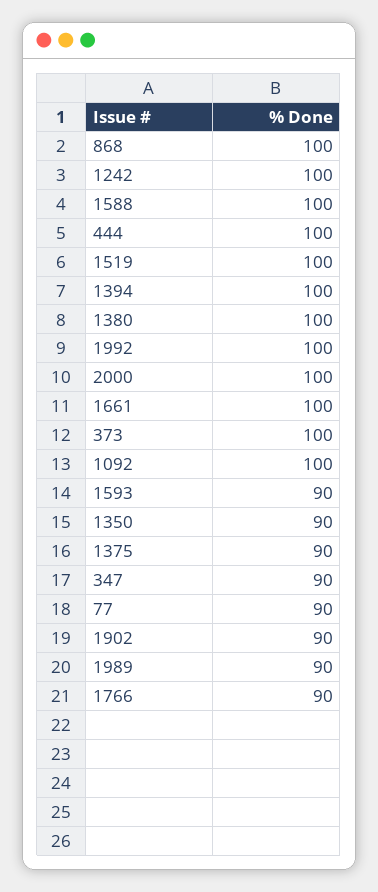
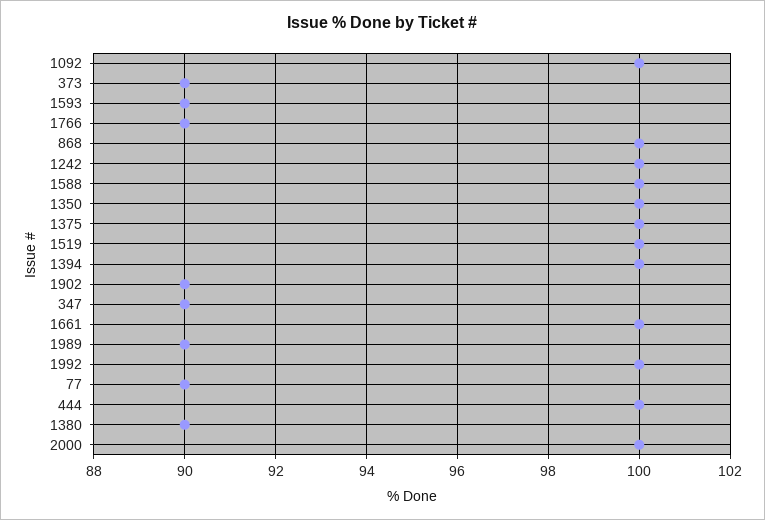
1380: 100 -> 90
373: 100 -> 90
1350: 90 -> 100
1375: 90 -> 100

